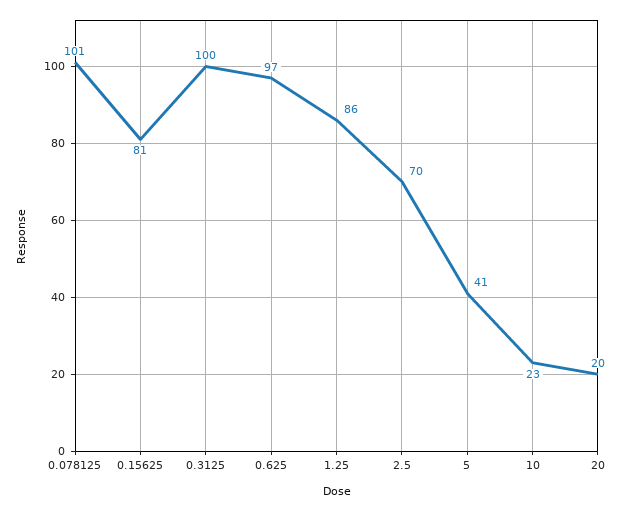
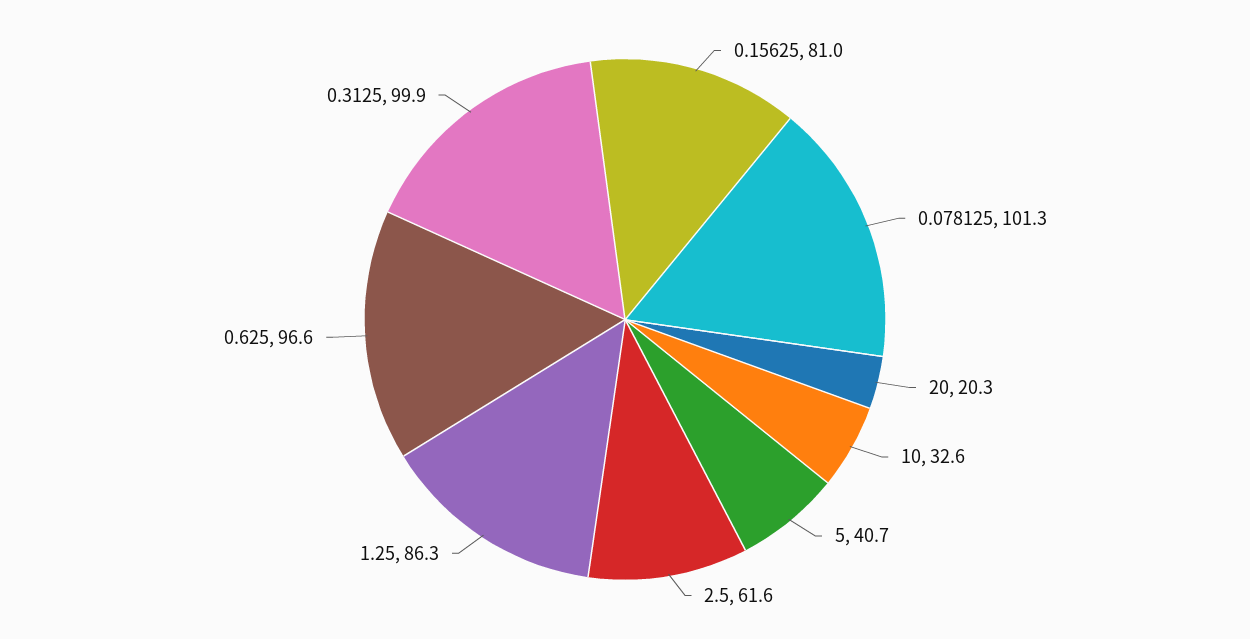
2.5: 70 -> 61.6
10: 23 -> 32.6

